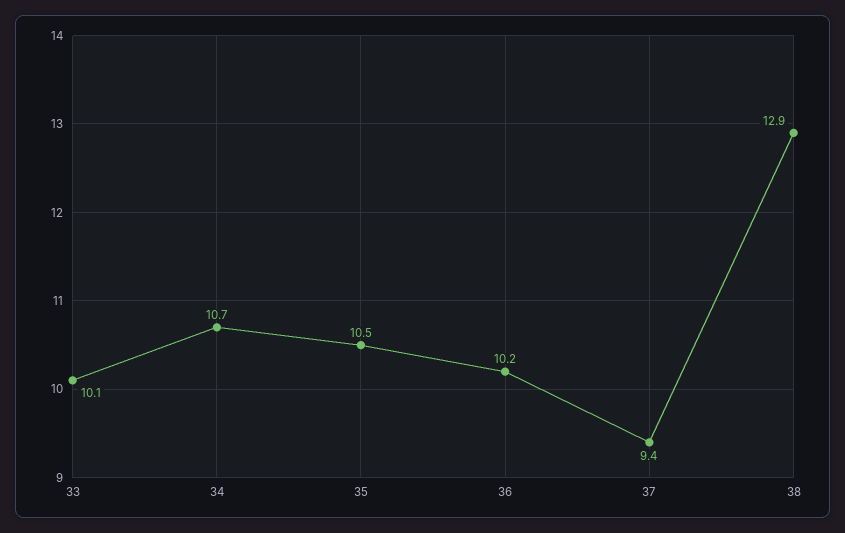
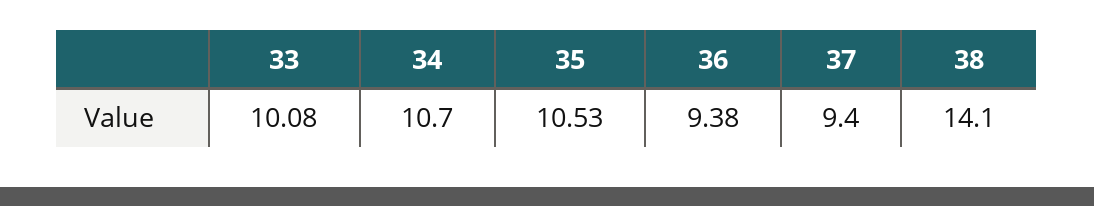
36: 10.2 -> 9.38
38: 12.9 -> 14.1

